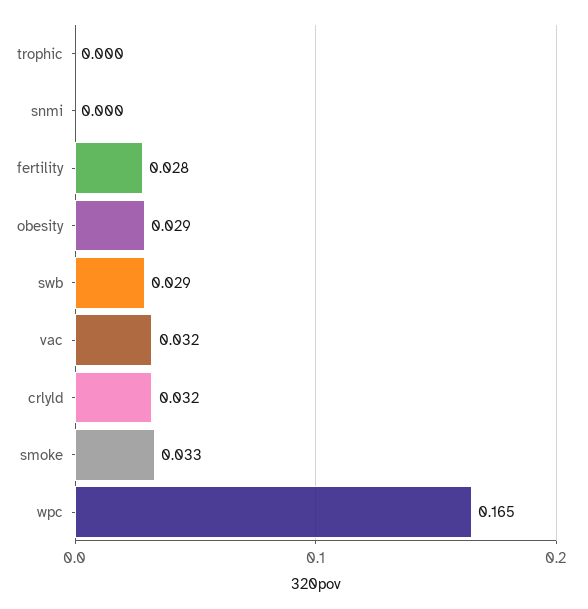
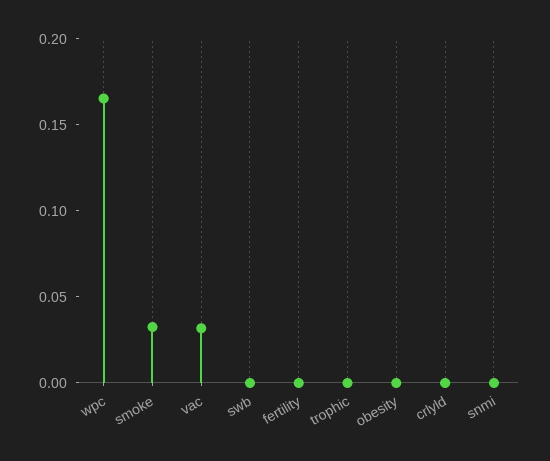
fertility: 0.028 -> 0
obesity: 0.029 -> 0
swb: 0.029 -> 0
crlyld: 0.032 -> 0

